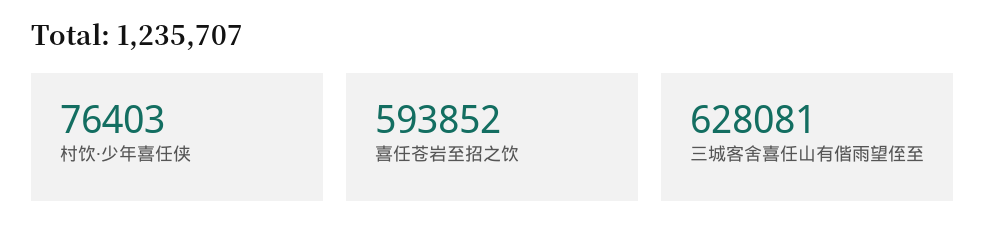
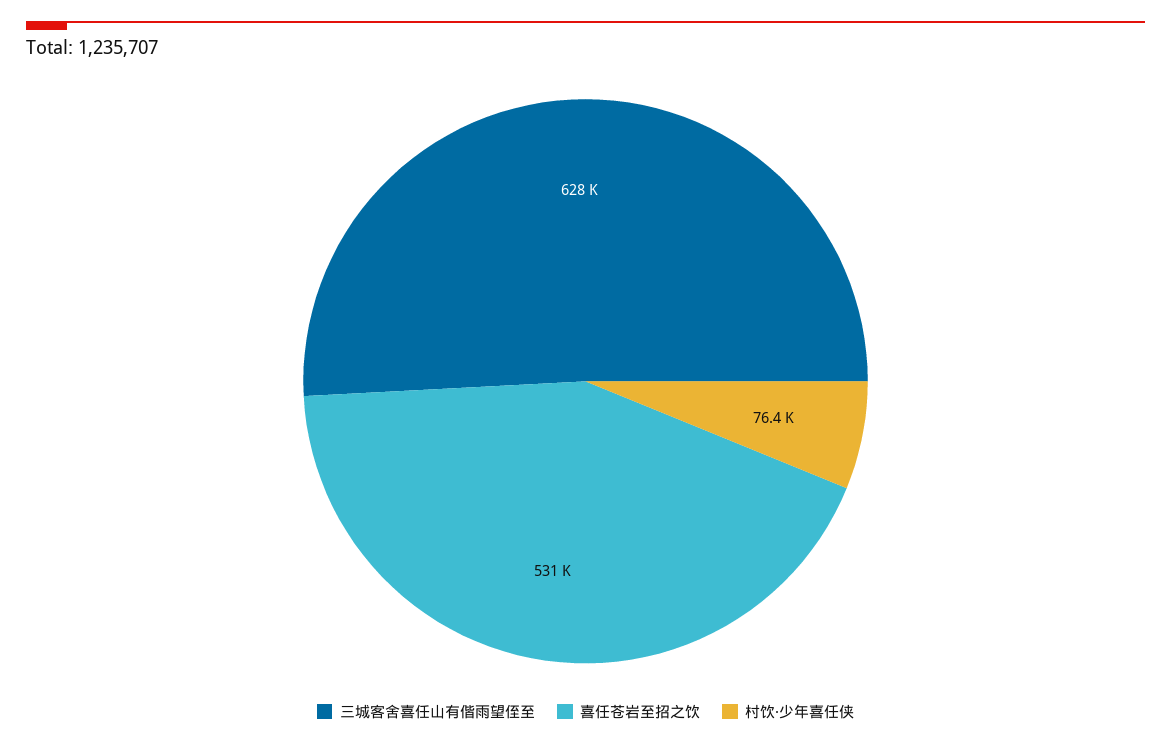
喜任苍岩至招之饮: 593852 -> 531000

